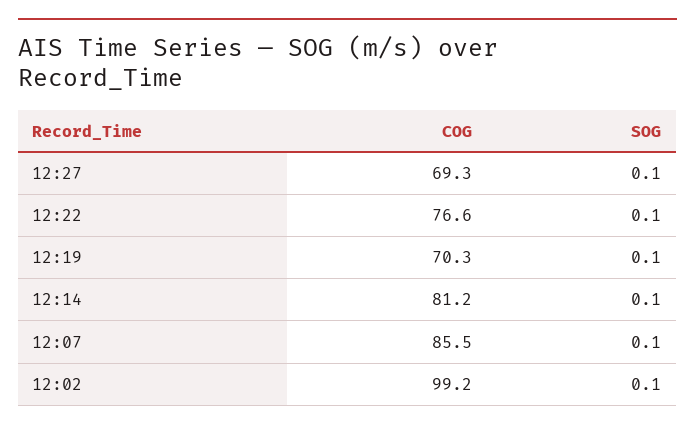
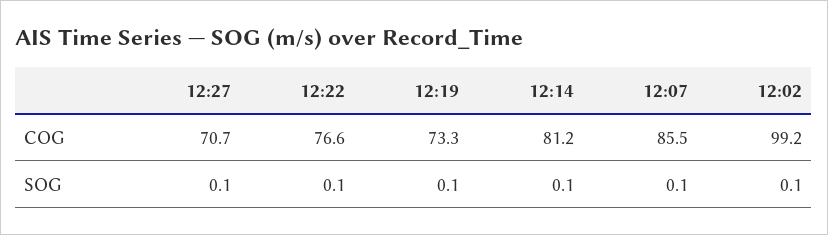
COG, 12:27: 69.3 -> 70.7
COG, 12:19: 70.3 -> 73.3

